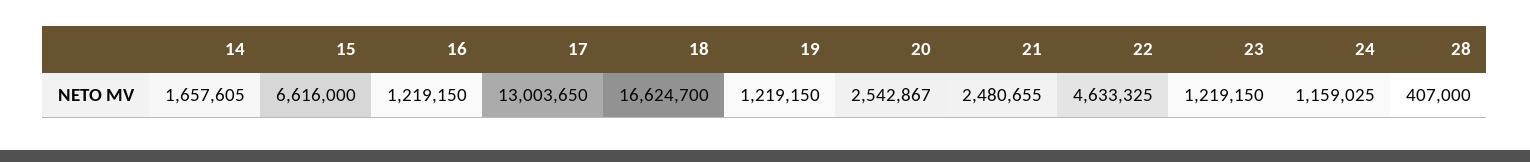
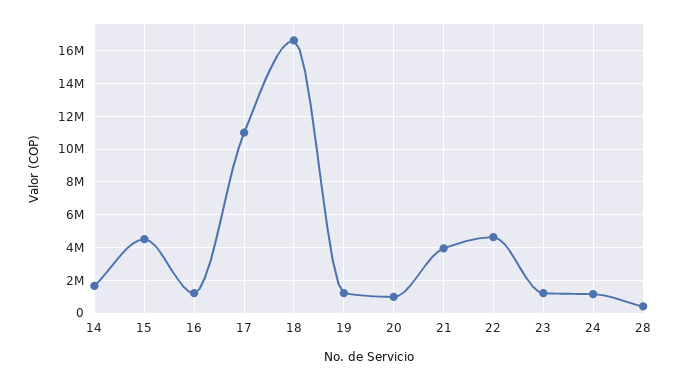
15: 6616000 -> 4500000
17: 13003650 -> 11000000
20: 2542867 -> 1000000
21: 2480655 -> 4000000

